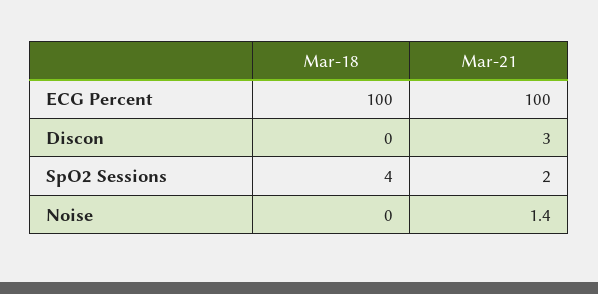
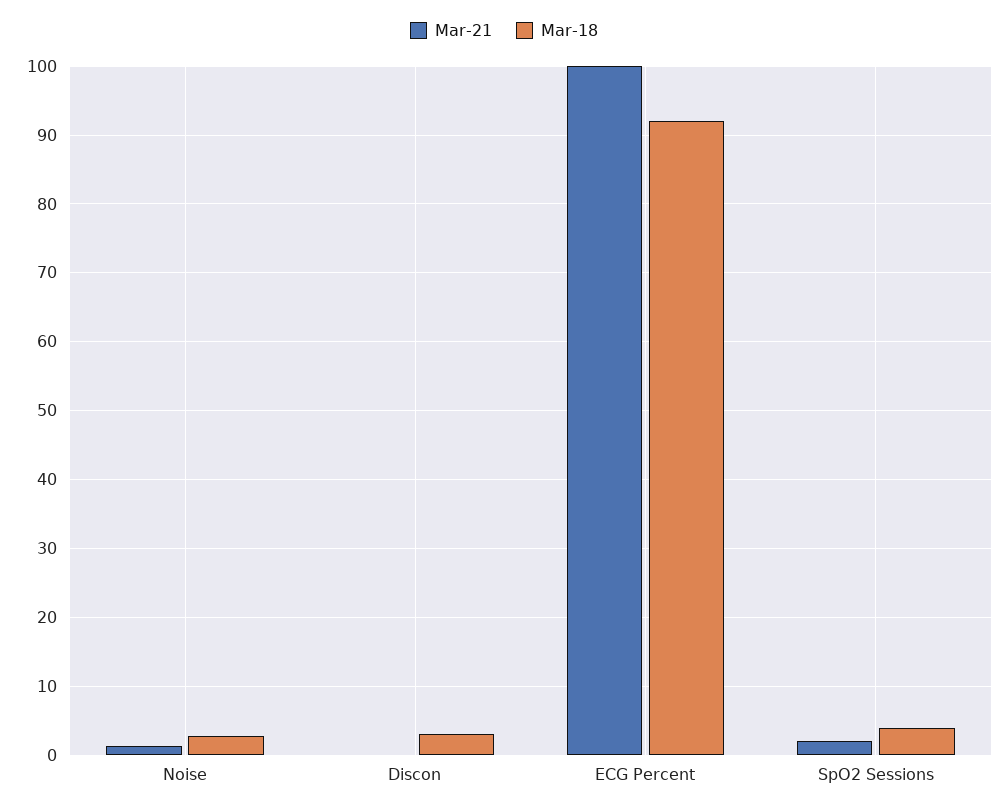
Mar-18, ECG Percent: 100 -> 92
Mar-18, Discon: 0 -> 3
Mar-21, Discon: 3 -> 0
Mar-18, Noise: 0 -> 3

